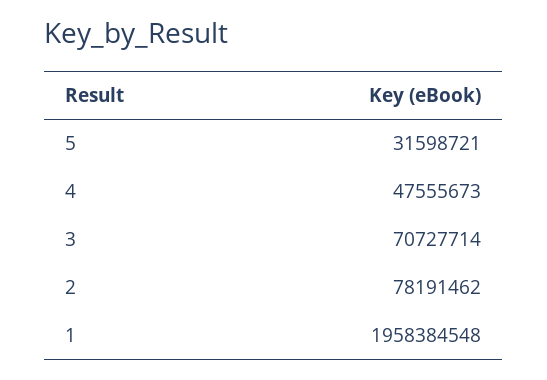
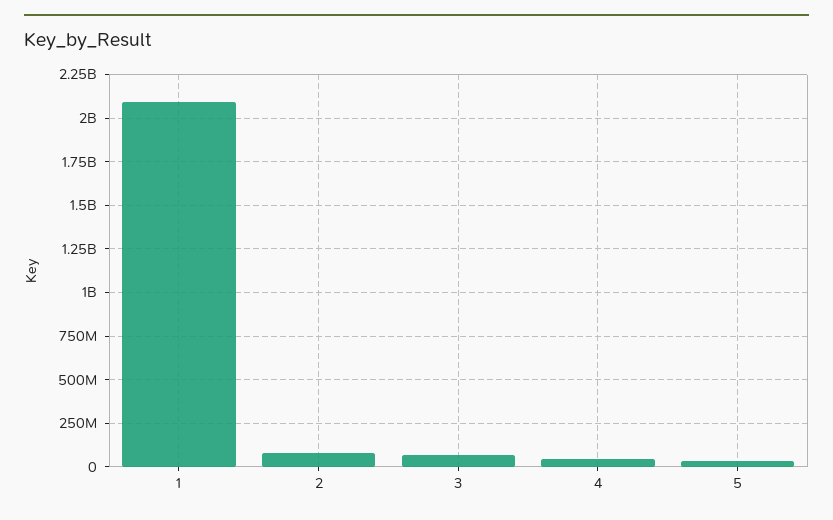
1: 1958384548 -> 2100000000

